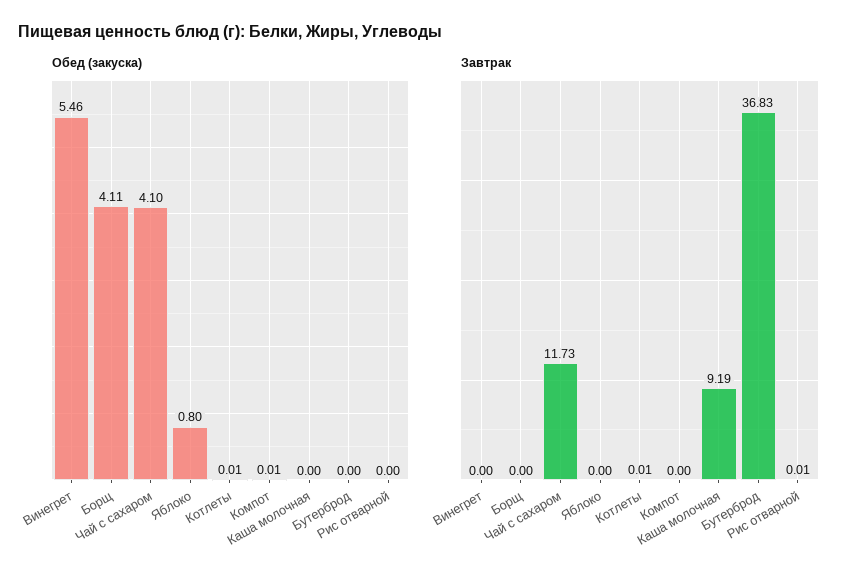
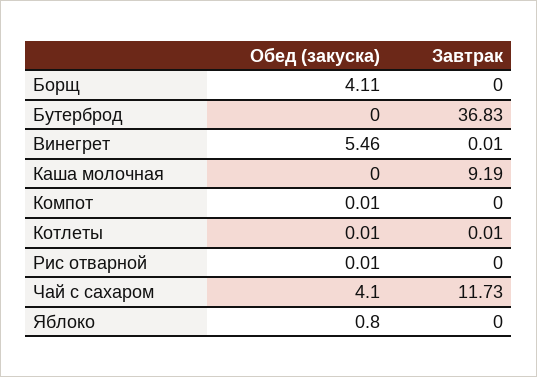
Обед (закуска), Рис отварной: 0 -> 0.01
Завтрак, Винегрет: 0 -> 0.01
Завтрак, Рис отварной: 0.01 -> 0

